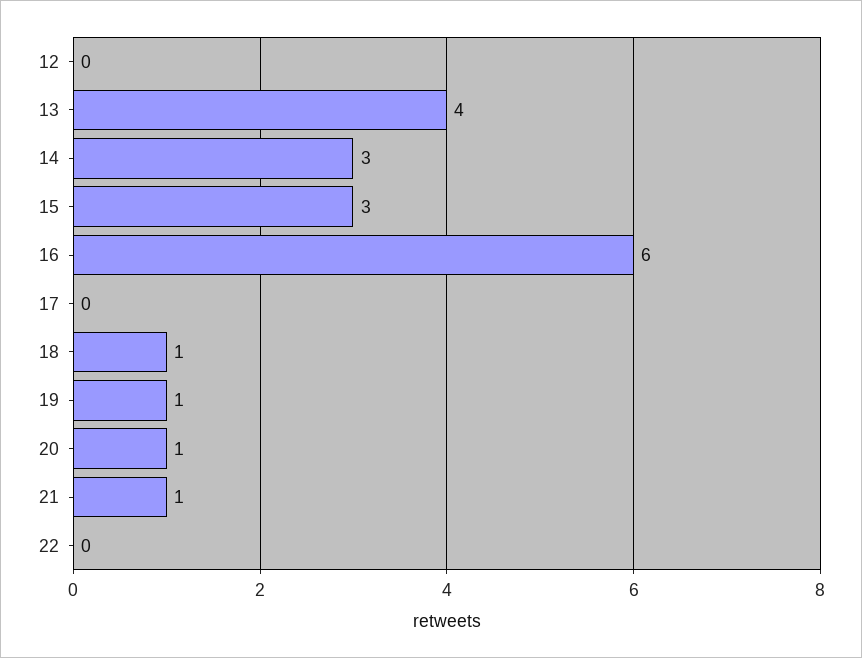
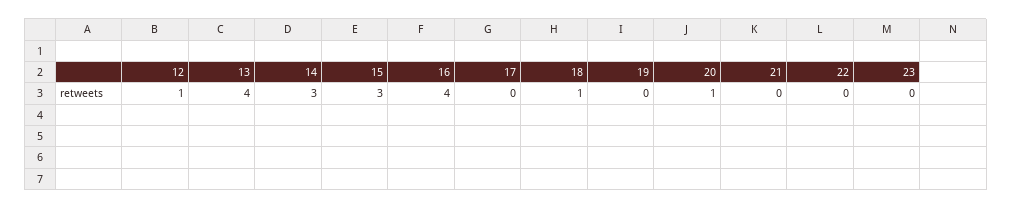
12: 0 -> 1
16: 6 -> 4
19: 1 -> 0
21: 1 -> 0
23: none -> 0

